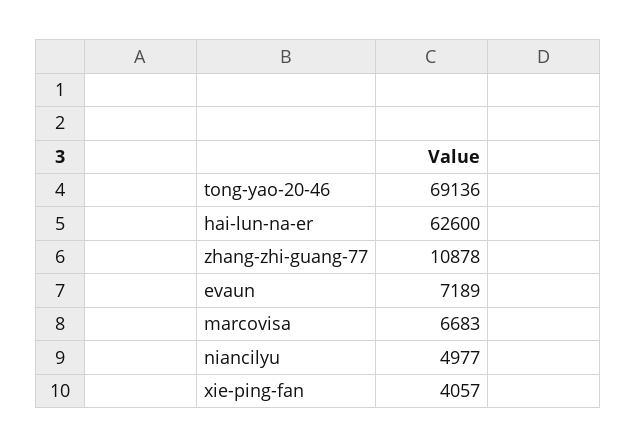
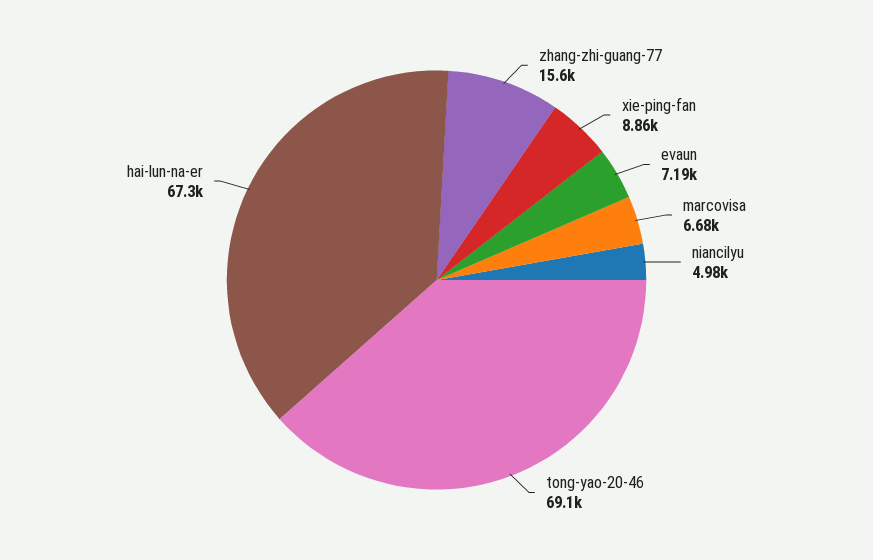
hai-lun-na-er: 62600 -> 67300
zhang-zhi-guang-77: 10878 -> 15600
xie-ping-fan: 4057 -> 8860

